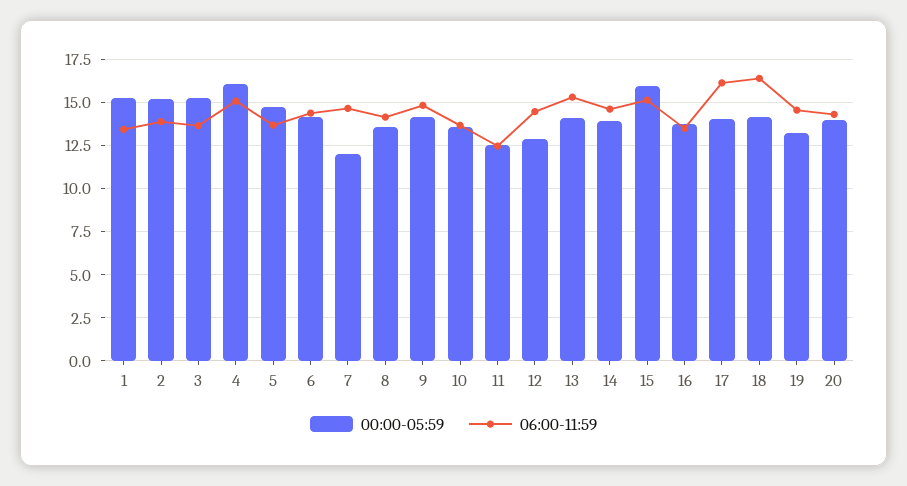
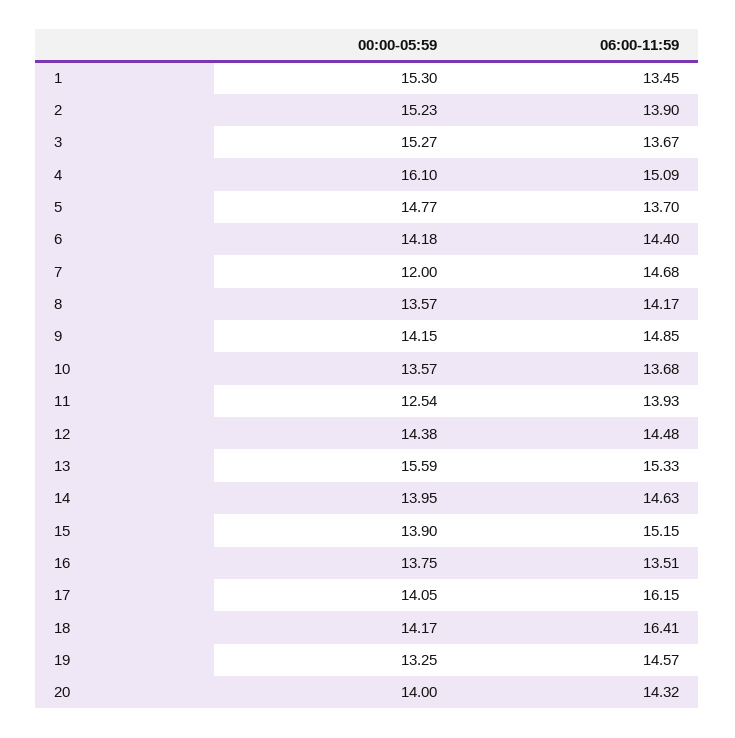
06:00-11:59, 11: 12.5 -> 13.93
00:00-05:59, 12: 13 -> 14.38
00:00-05:59, 13: 14 -> 15.59
00:00-05:59, 15: 16 -> 13.9

